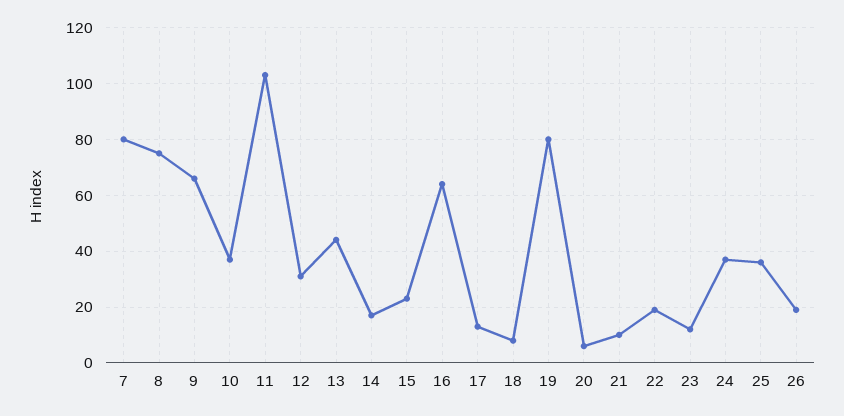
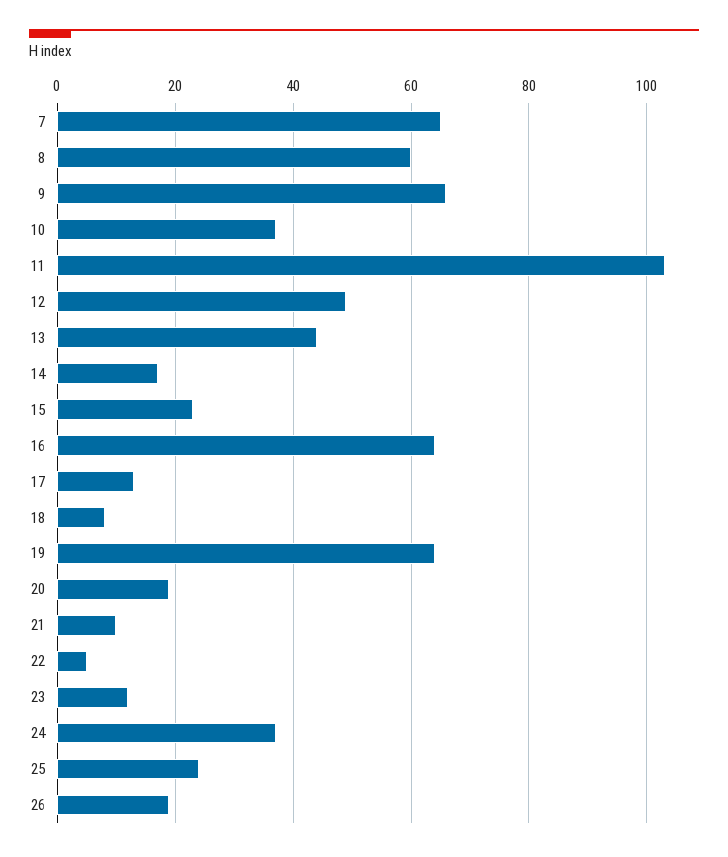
7: 80 -> 65
8: 75 -> 60
12: 30 -> 50
19: 80 -> 65
20: 5 -> 20
22: 20 -> 5
25: 35 -> 25

